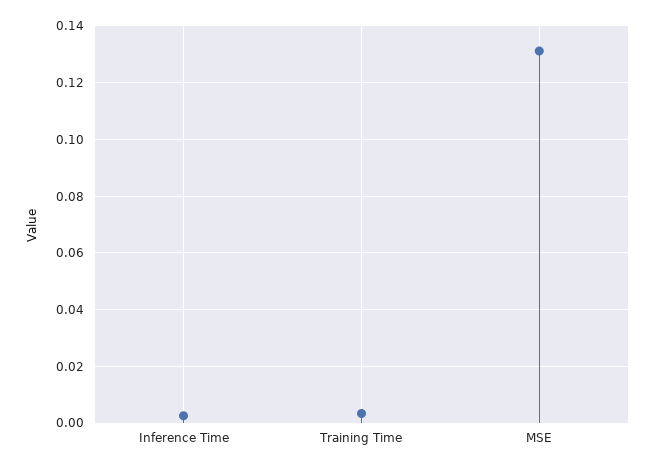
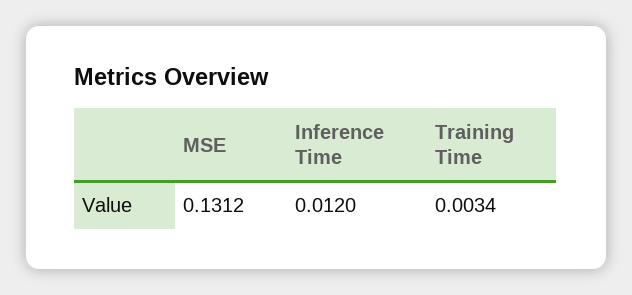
Inference Time: 0.0025 -> 0.012

